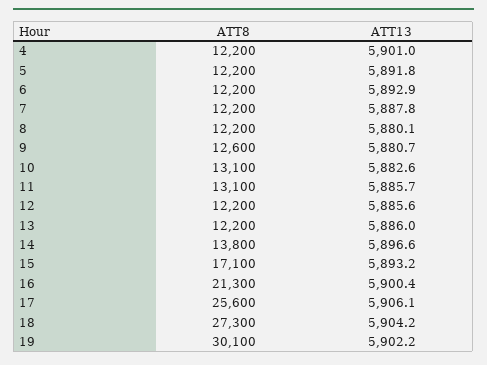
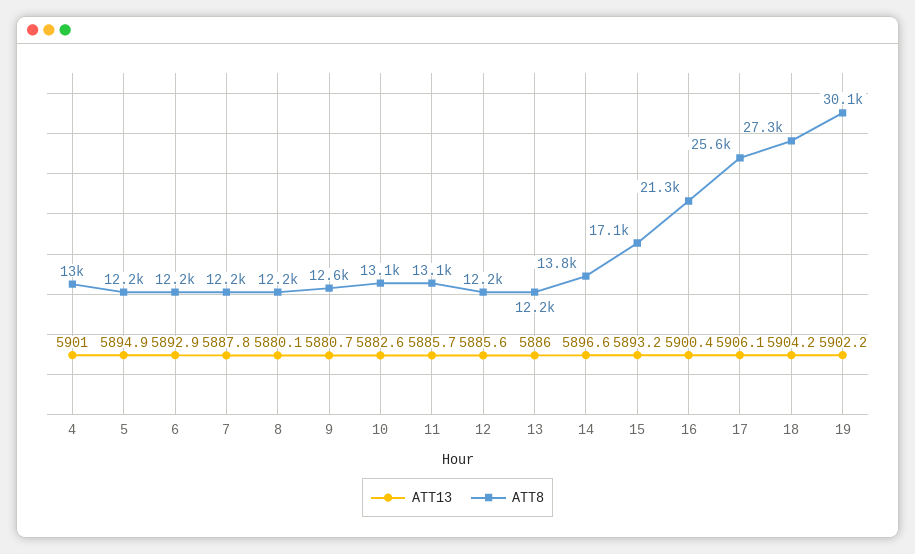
ATT8, 4: 12200 -> 13000
ATT13, 5: 5891.8 -> 5894.9

